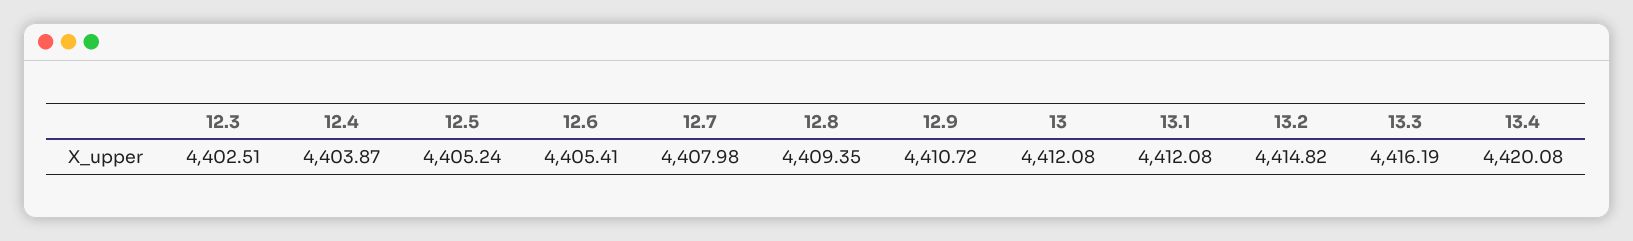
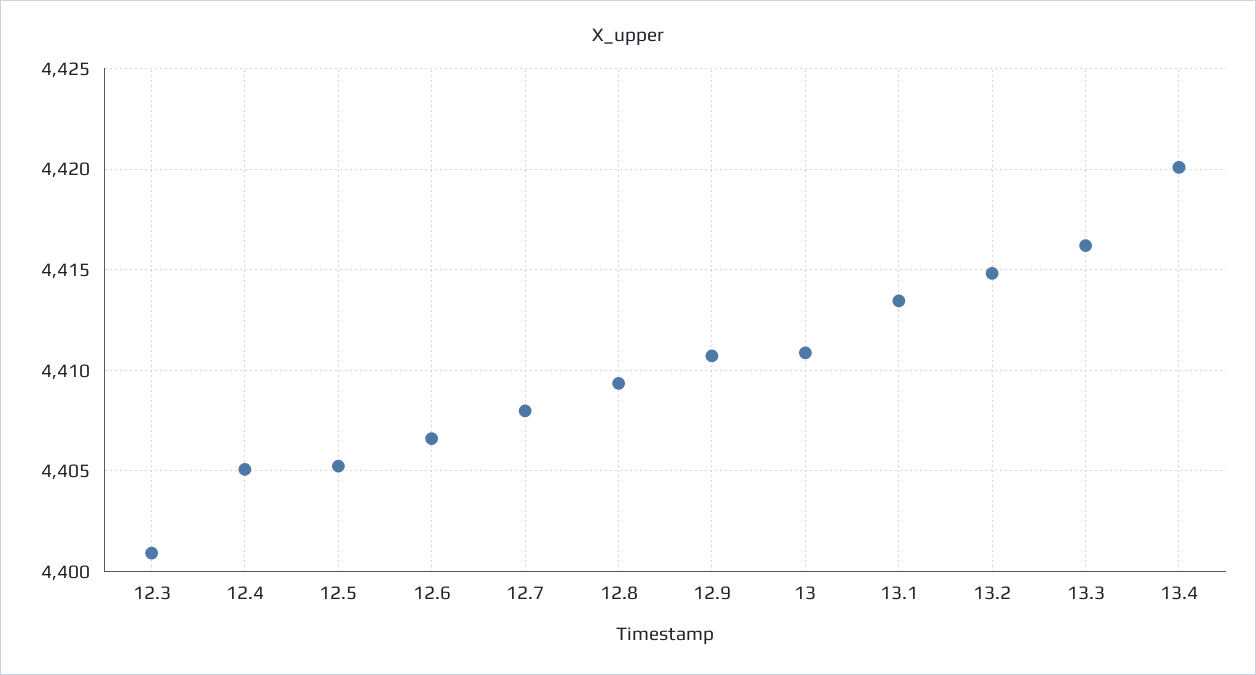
12.3: 4402.51 -> 4401
12.4: 4403.87 -> 4405
12.6: 4405.41 -> 4406.5
13: 4412.08 -> 4411
13.1: 4412.08 -> 4413.5

